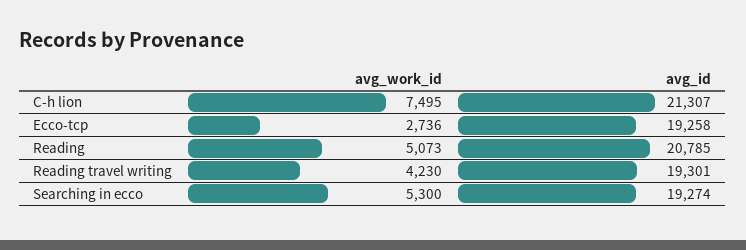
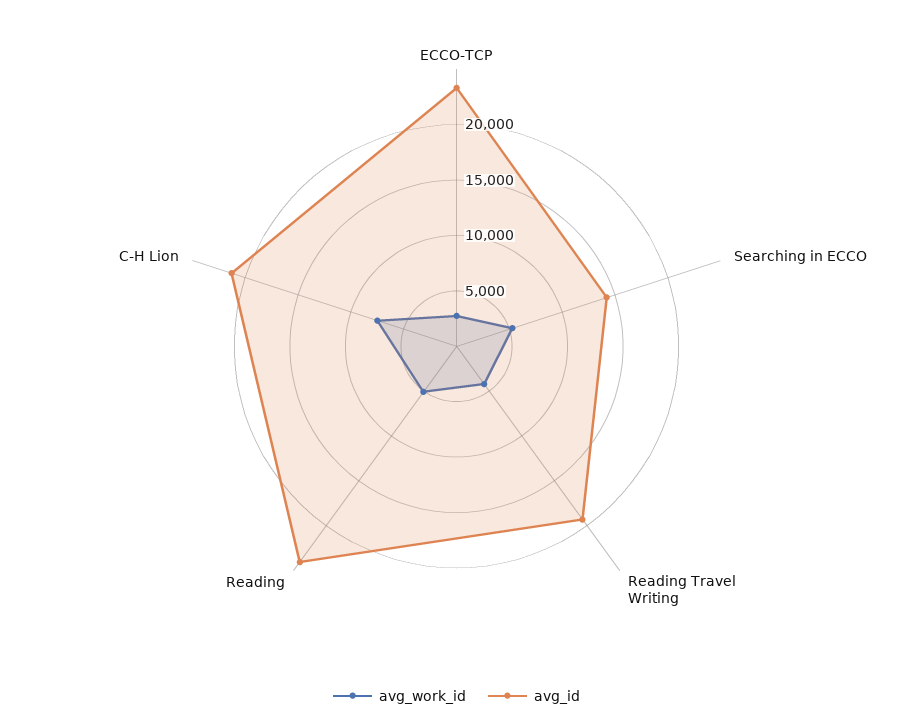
avg_id, Ecco-tcp: 19258 -> 23000
avg_id, Reading: 20785 -> 24000
avg_id, Searching in ecco: 19274 -> 14000

